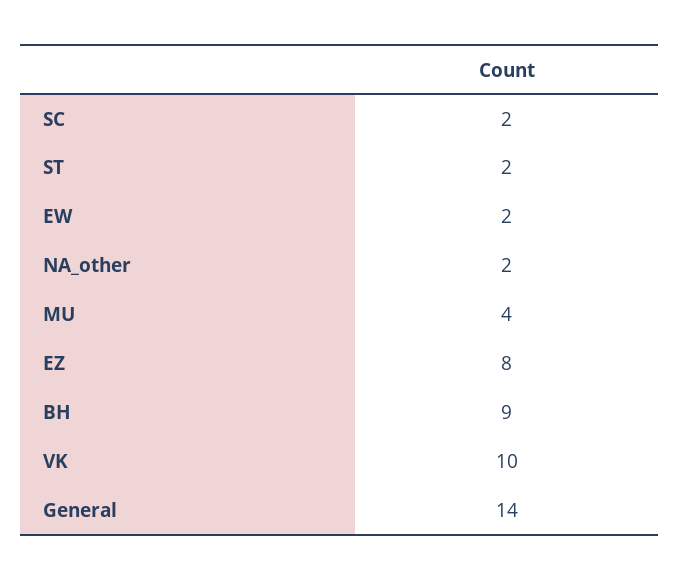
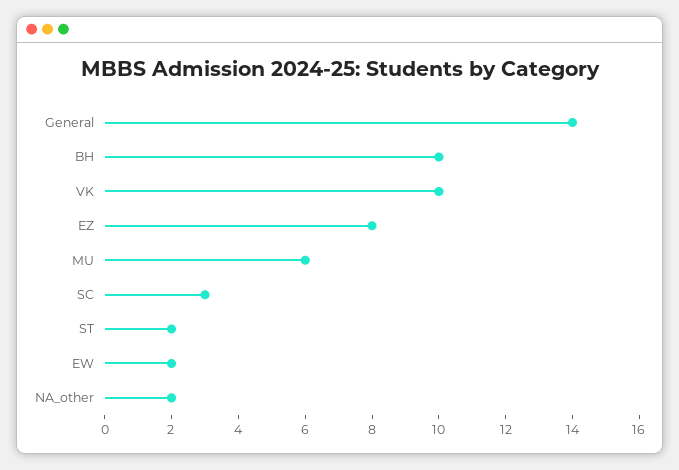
SC: 2 -> 3
MU: 4 -> 6
BH: 9 -> 10

